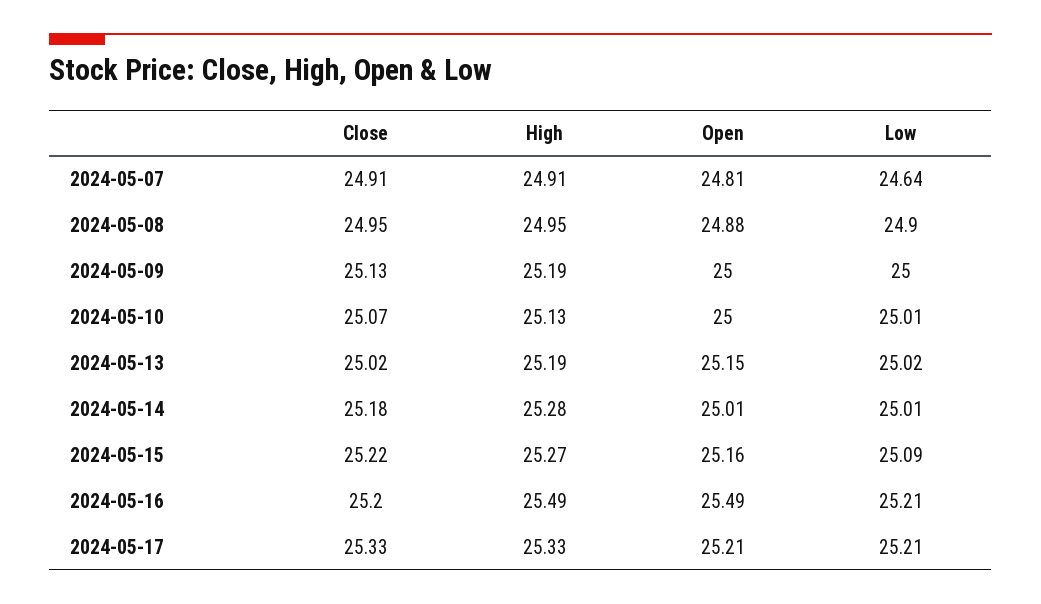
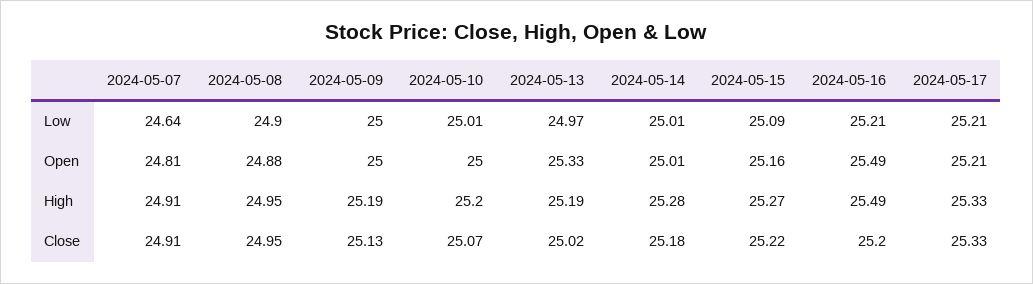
High, 2024-05-10: 25.13 -> 25.2
Open, 2024-05-13: 25.15 -> 25.33
Low, 2024-05-13: 25.02 -> 24.97

